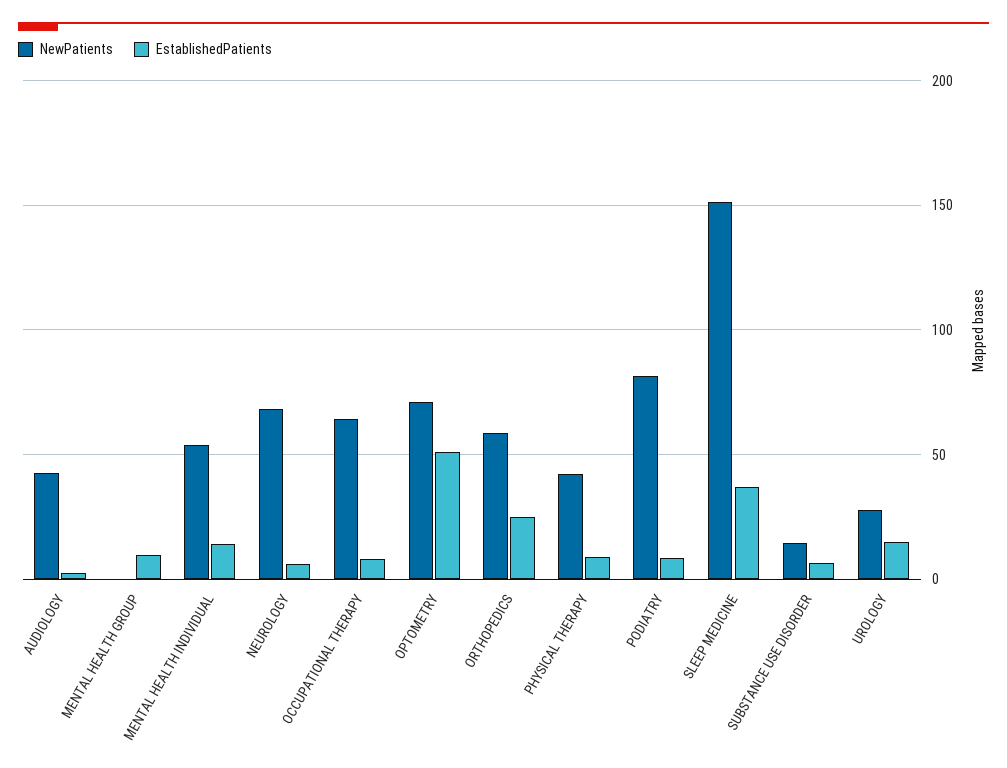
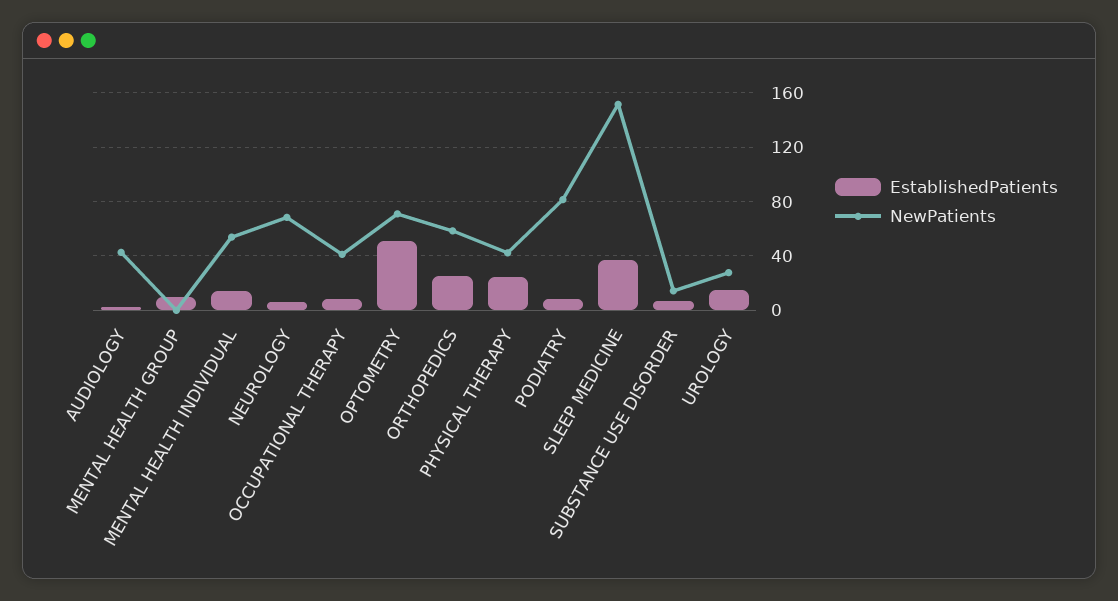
NewPatients, OCCUPATIONAL THERAPY: 65 -> 40
EstablishedPatients, PHYSICAL THERAPY: 10 -> 25

